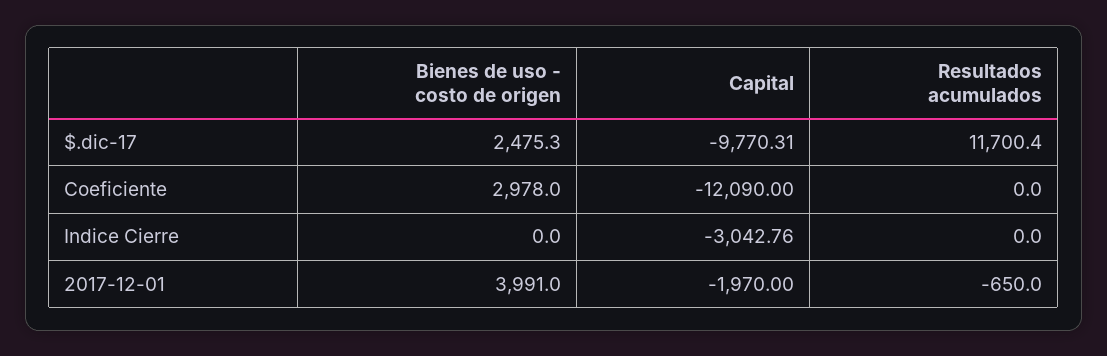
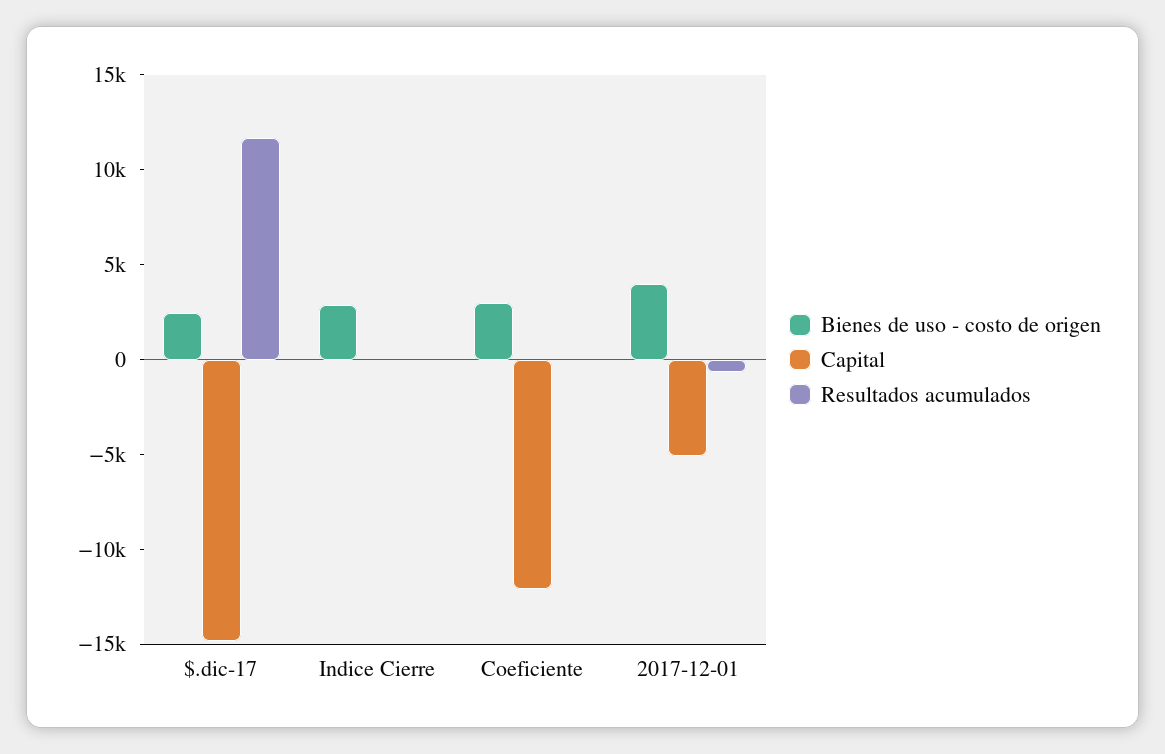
Capital, $.dic-17: -9770.31 -> -15000
Bienes de uso - costo de origen, Indice Cierre: 0 -> 3000
Capital, Indice Cierre: -3042.76 -> 0
Capital, 2017-12-01: -1970 -> -5000

